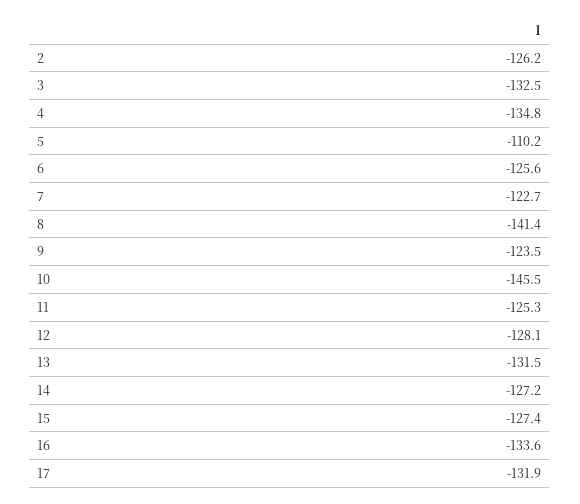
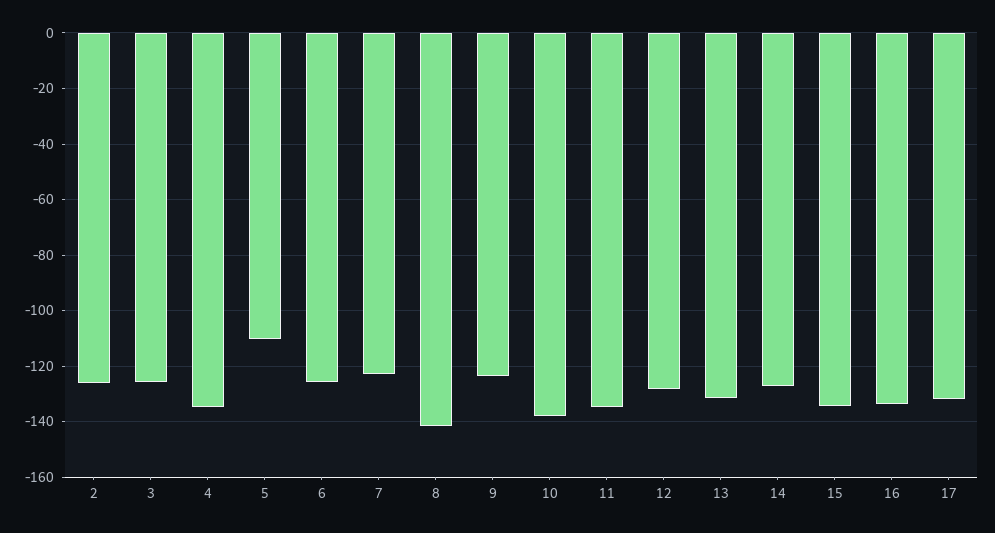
3: -132.5 -> -125
10: -145.5 -> -137.5
11: -125.3 -> -135
15: -127.4 -> -135

